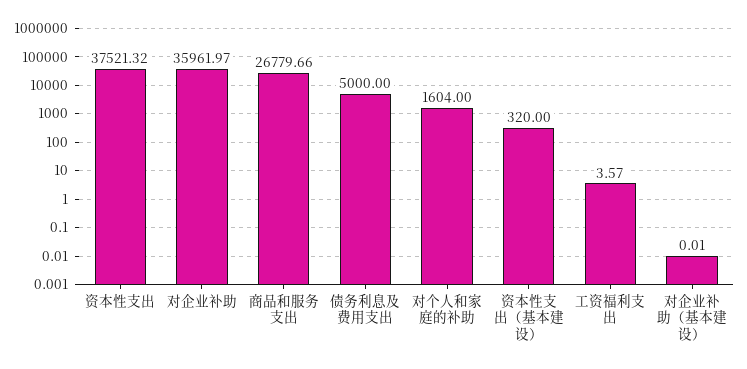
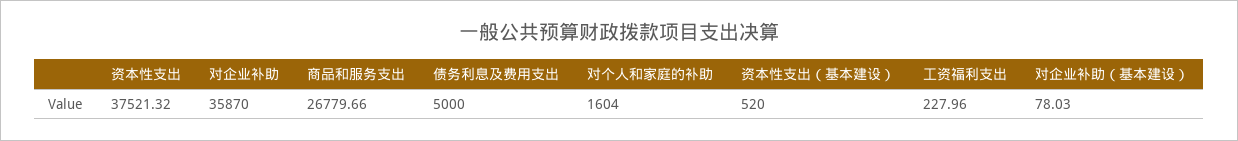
对企业补助: 35961.97 -> 35870
资本性支出（基本建设）: 320 -> 520
工资福利支出: 3.57 -> 227.96
对企业补助（基本建设）: 0.01 -> 78.03

